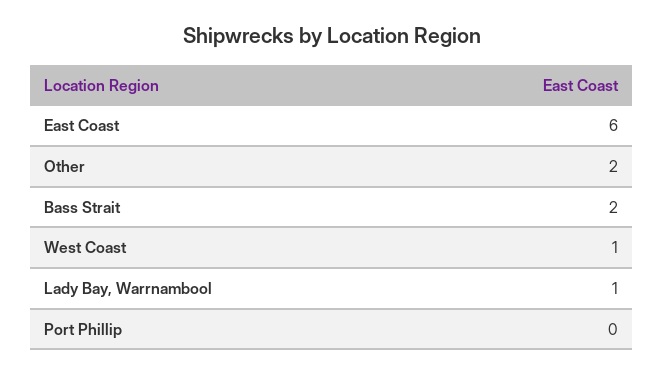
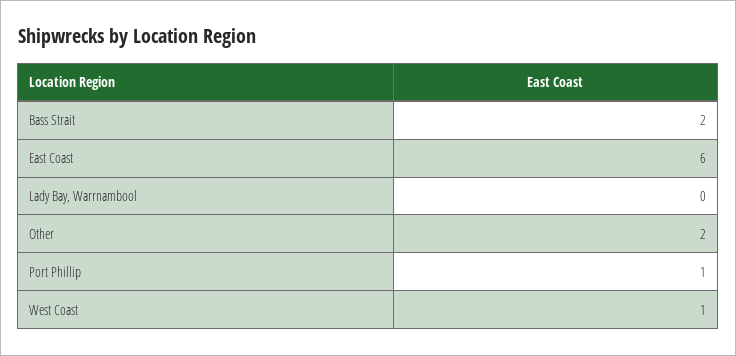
Lady Bay, Warrnambool: 1 -> 0
Port Phillip: 0 -> 1

